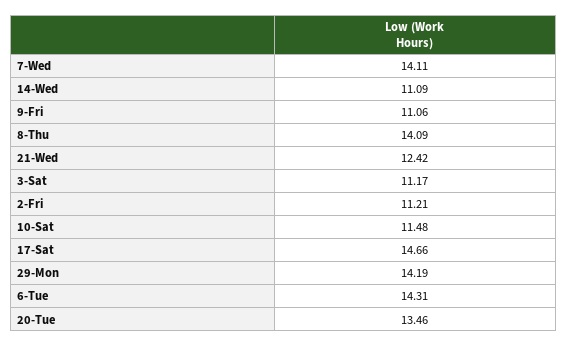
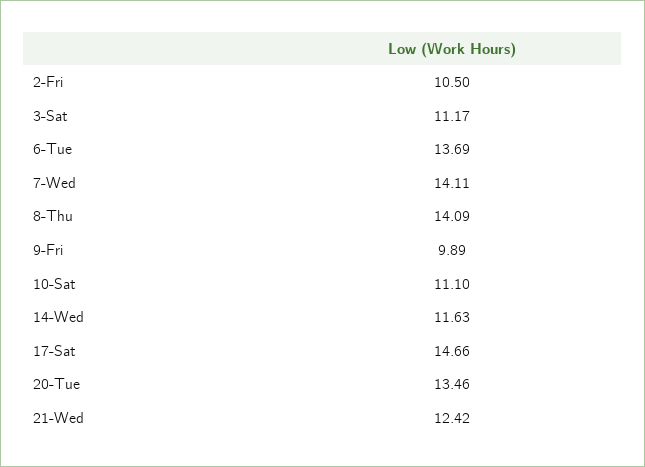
14-Wed: 11.09 -> 11.63
9-Fri: 11.06 -> 9.89
2-Fri: 11.21 -> 10.5
10-Sat: 11.48 -> 11.1
29-Mon: 14.19 -> none
6-Tue: 14.31 -> 13.69

